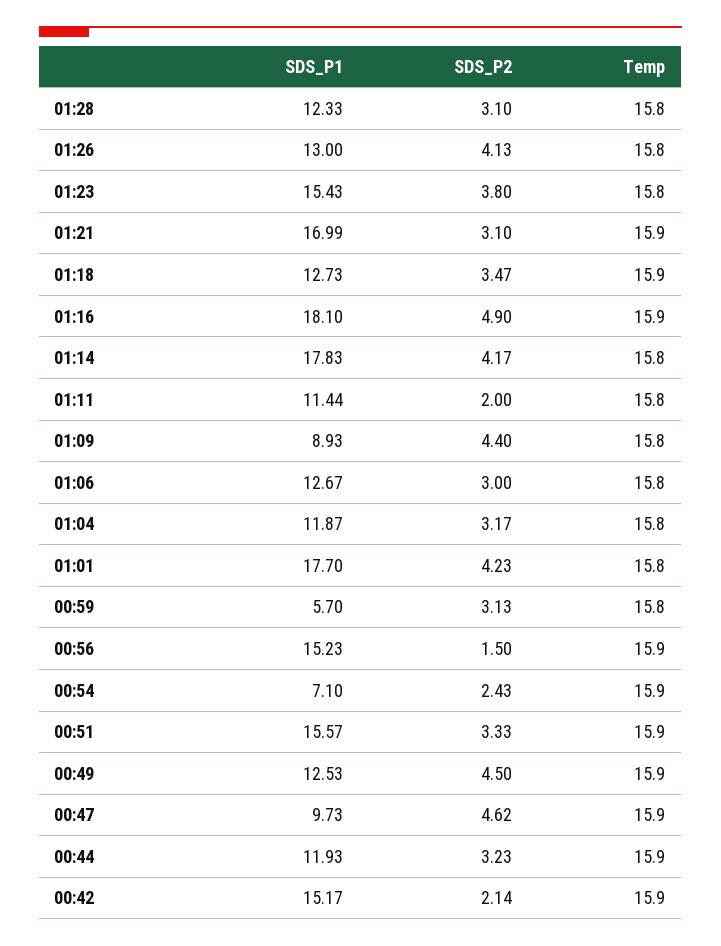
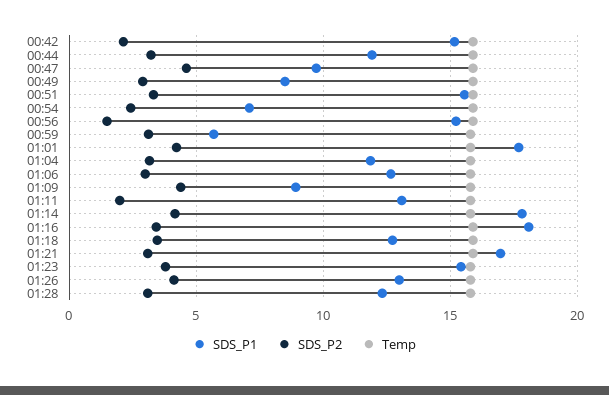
SDS_P2, 01:16: 4.9 -> 3.5
SDS_P1, 01:11: 11.44 -> 13
SDS_P1, 00:49: 12.53 -> 8.5
SDS_P2, 00:49: 4.5 -> 3

